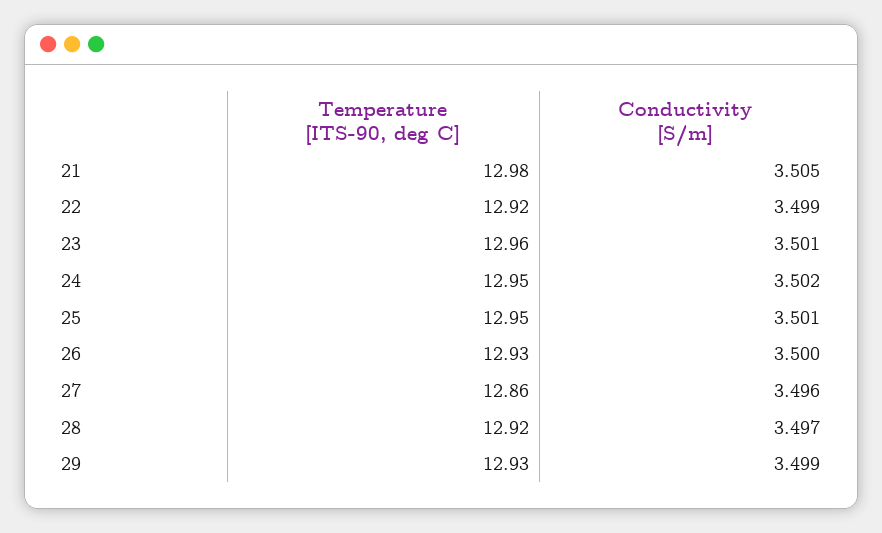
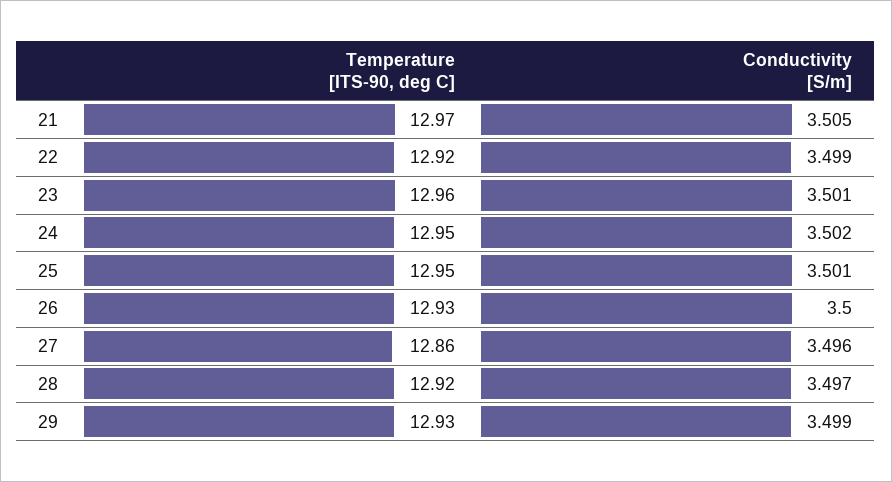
Temperature [ITS-90, deg C], 21: 12.98 -> 12.97

